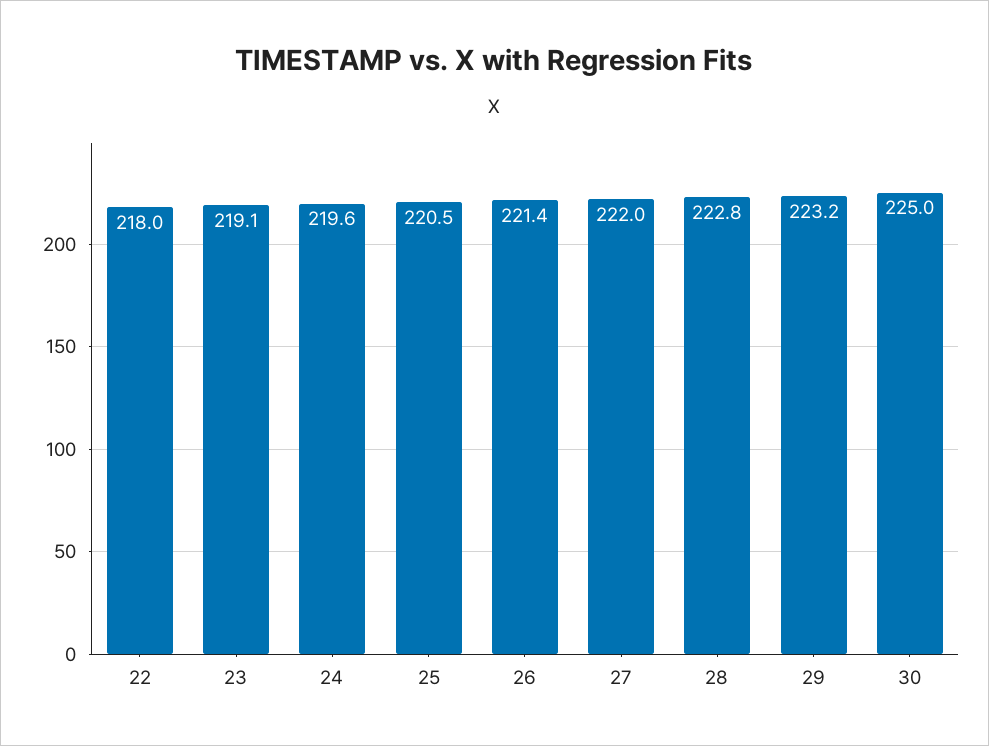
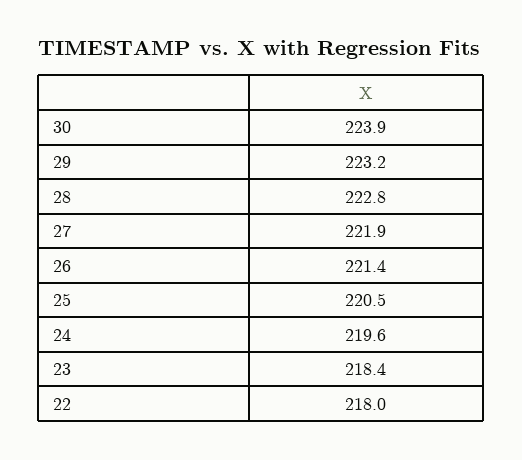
23: 219.1 -> 218.4
27: 222 -> 221.9
30: 225 -> 223.9

